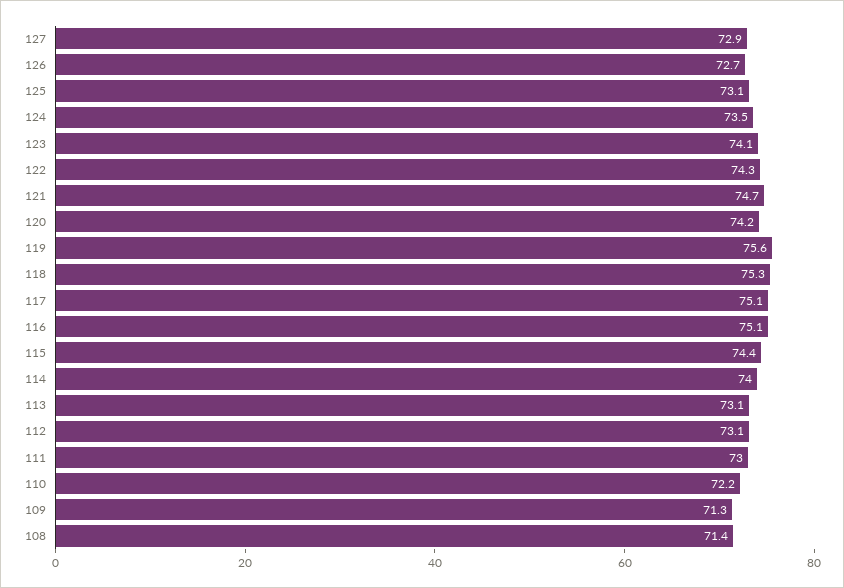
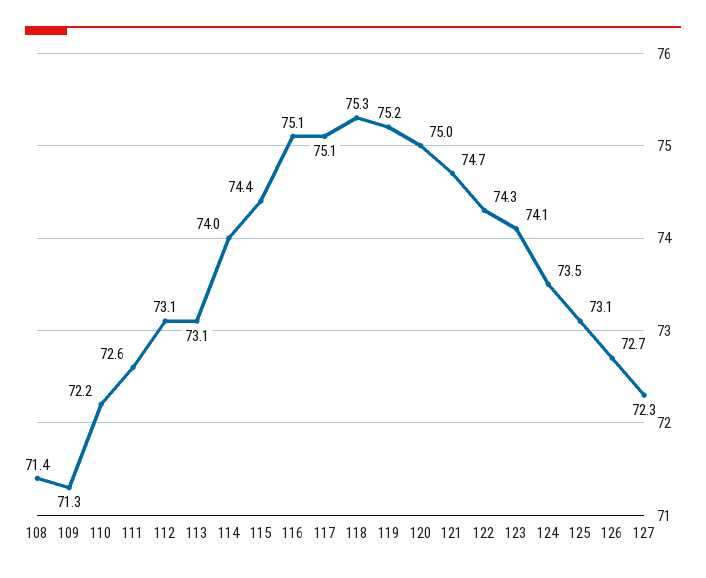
127: 72.9 -> 72.3
120: 74.2 -> 75
119: 75.6 -> 75.2
111: 73 -> 72.6

